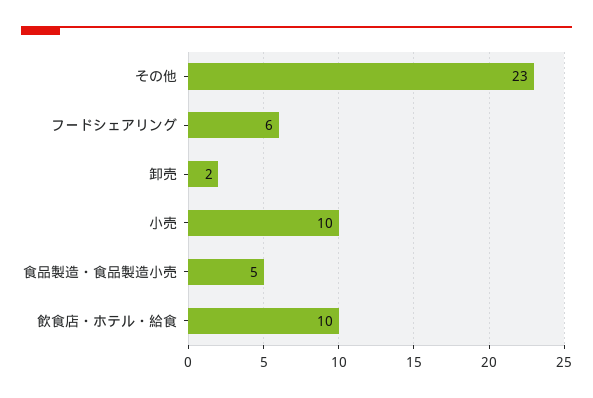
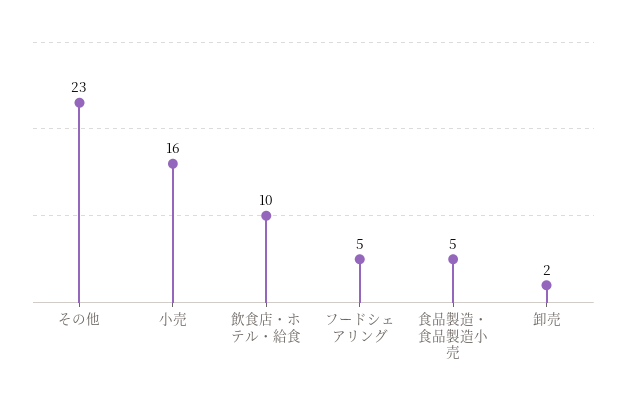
フードシェアリング: 6 -> 5
小売: 10 -> 16

